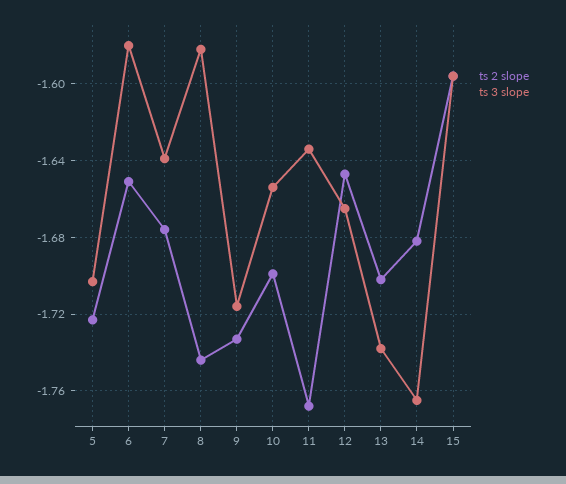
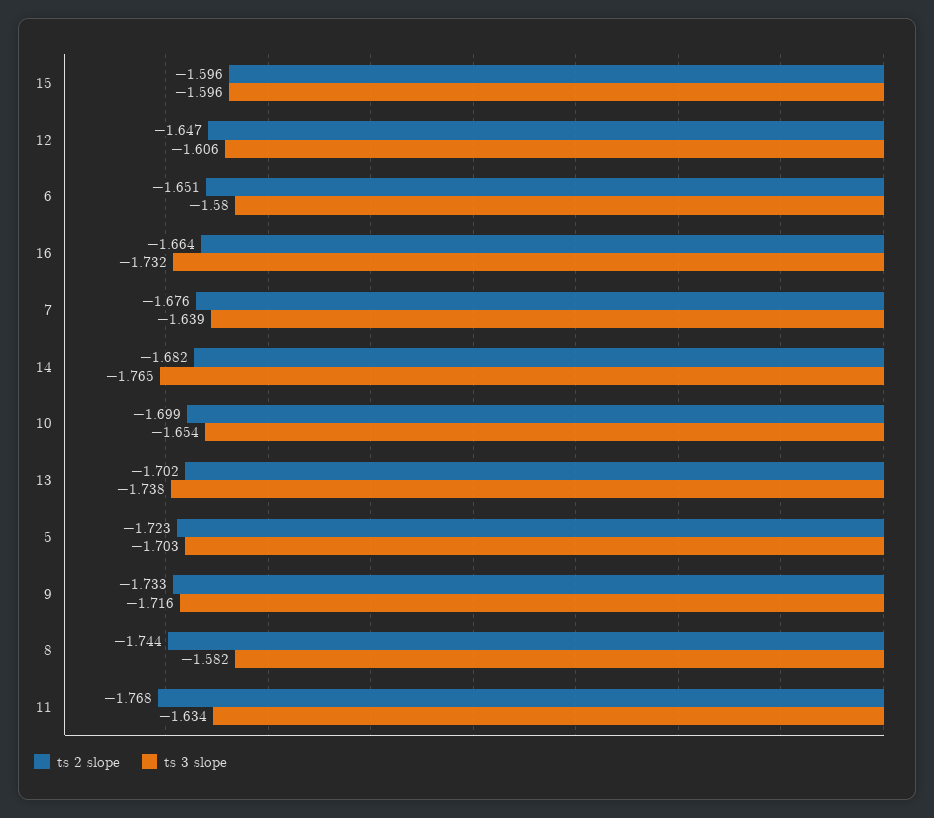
ts 3 slope, 12: -1.665 -> -1.606
ts 2 slope, 16: none -> -1.664
ts 3 slope, 16: none -> -1.732

